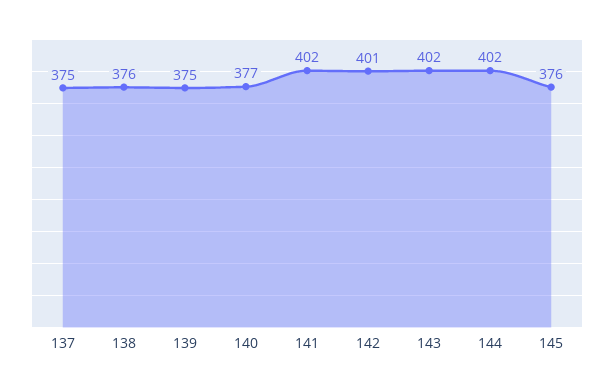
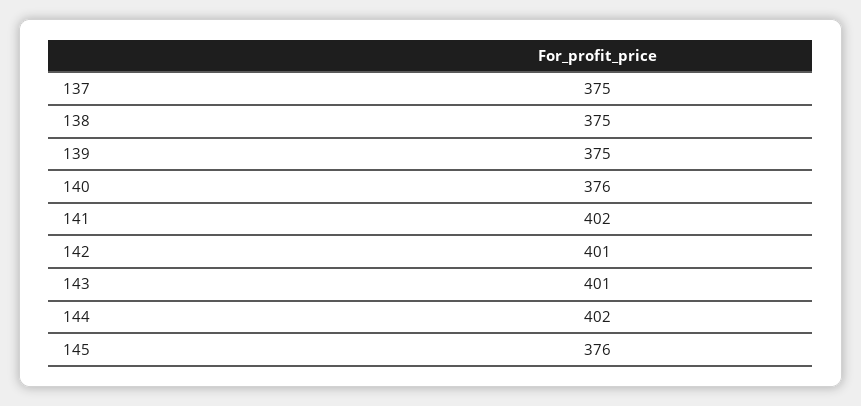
138: 376 -> 375
140: 377 -> 376
143: 402 -> 401

